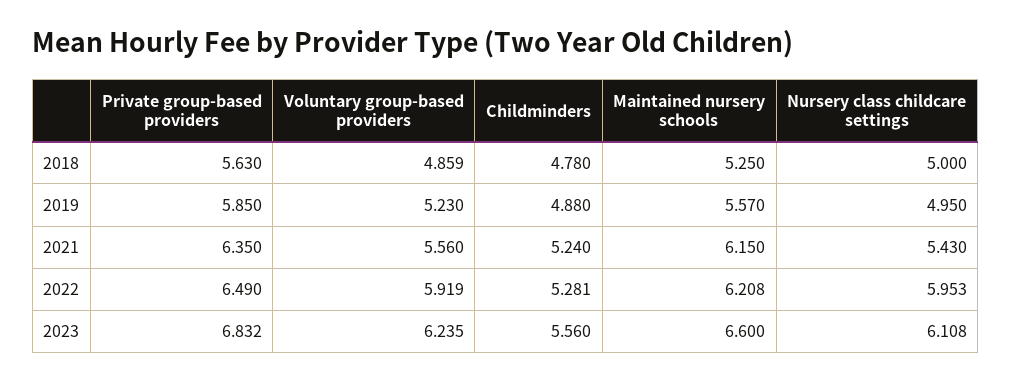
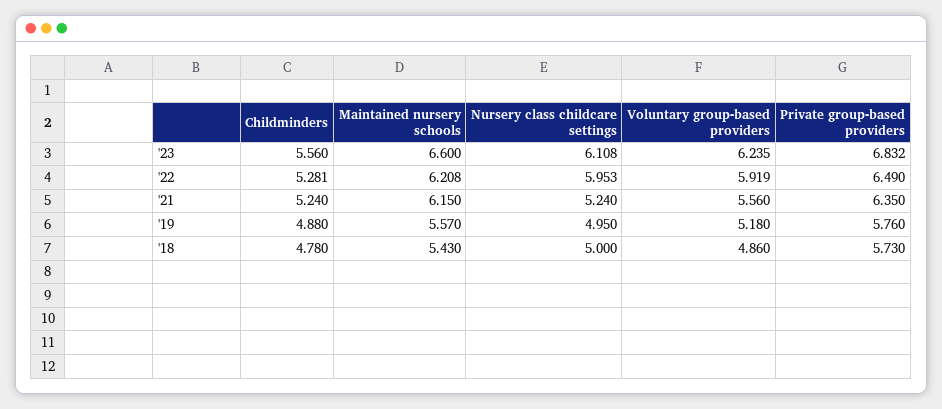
Private group-based providers, 2018: 5.63 -> 5.73
Voluntary group-based providers, 2018: 4.859 -> 4.86
Maintained nursery schools, 2018: 5.25 -> 5.43
Private group-based providers, 2019: 5.85 -> 5.76
Voluntary group-based providers, 2019: 5.23 -> 5.18
Nursery class childcare settings, 2021: 5.43 -> 5.24

